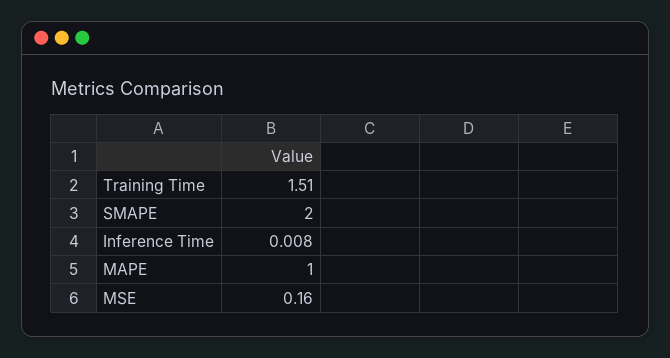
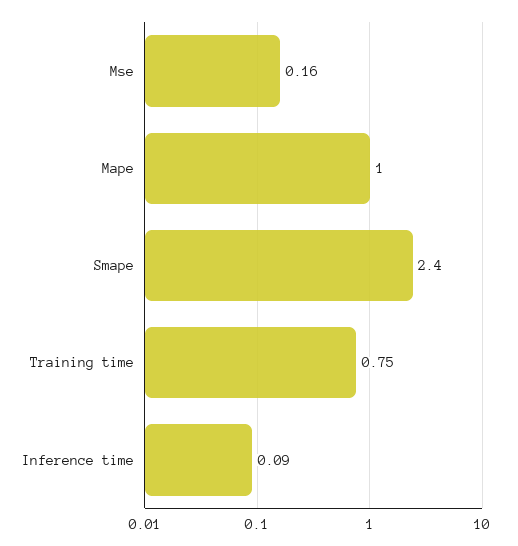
Training Time: 1.51 -> 0.75
SMAPE: 2 -> 2.4
Inference Time: 0.008 -> 0.09

